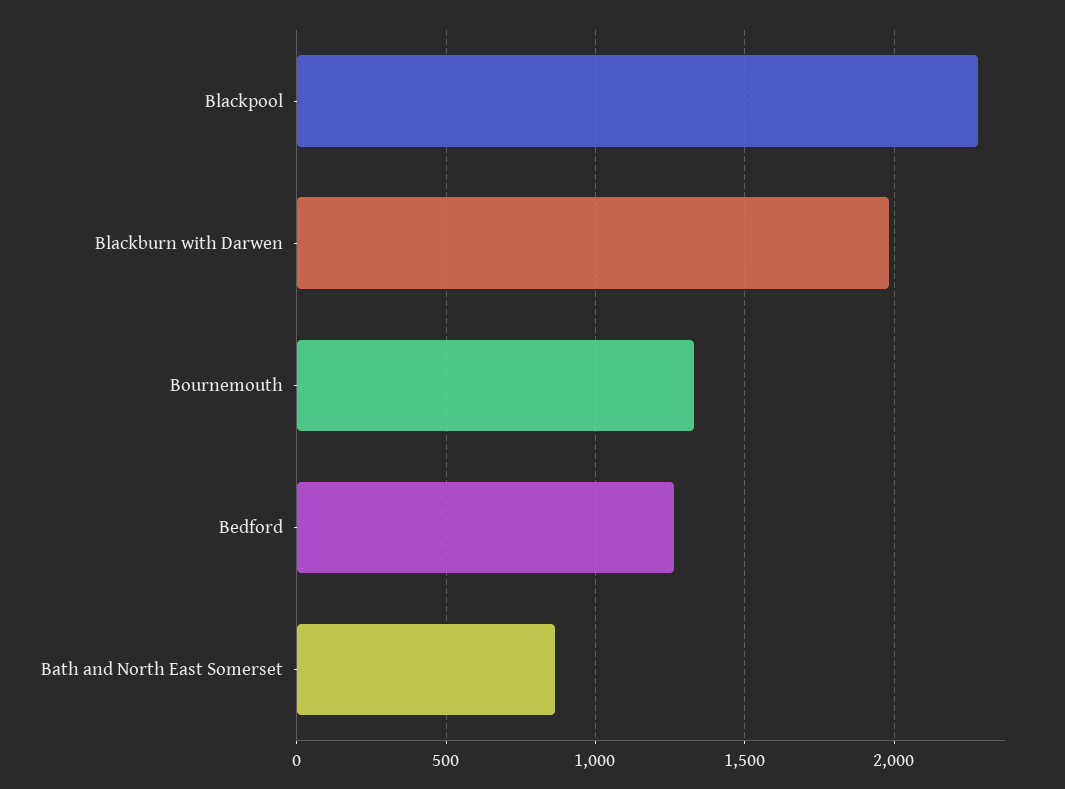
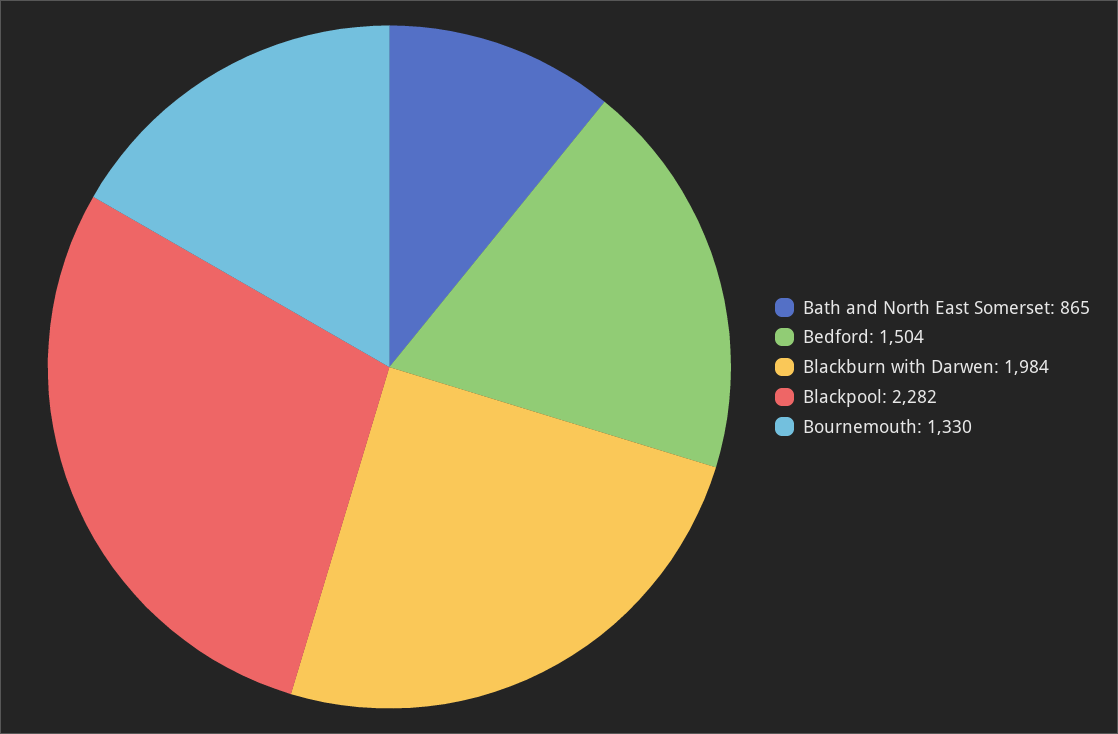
Bedford: 1250 -> 1504

